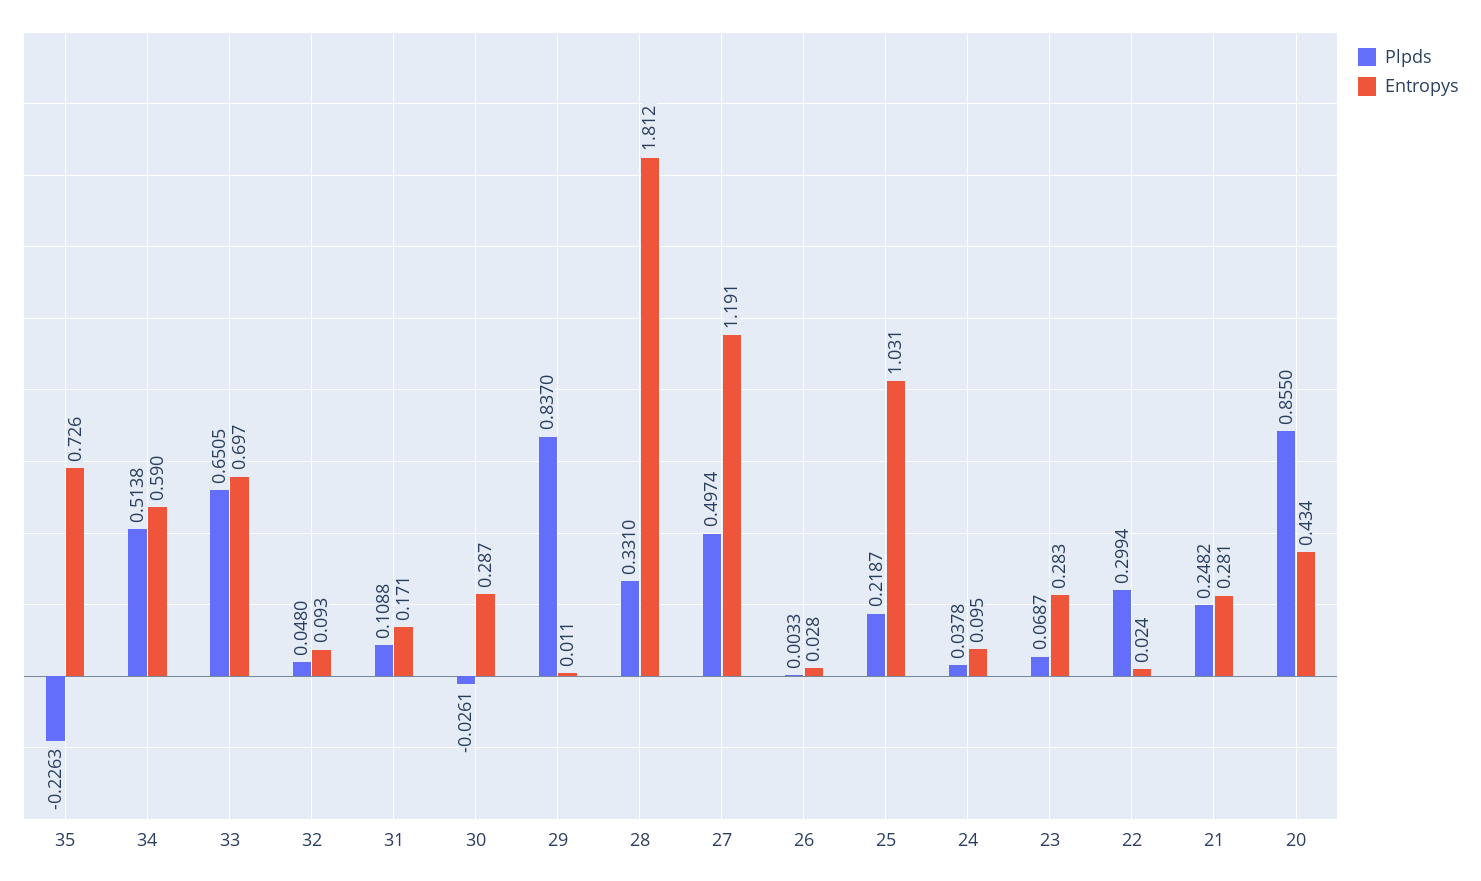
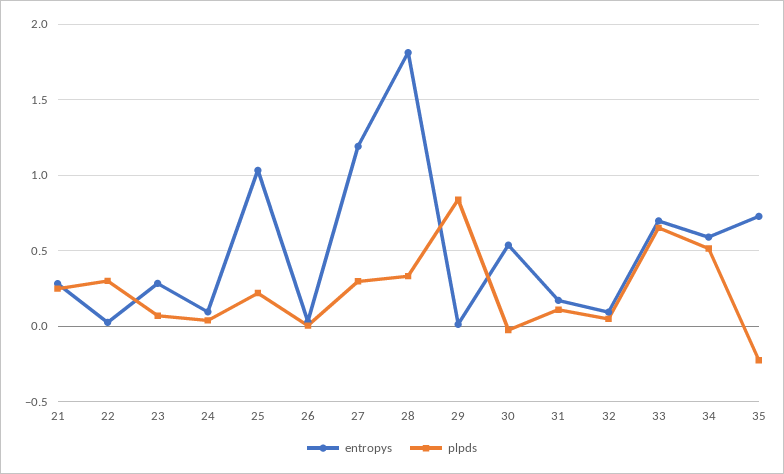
Entropys, 30: 0.287 -> 0.55
Plpds, 27: 0.4974 -> 0.3
Plpds, 20: 0.855 -> none
Entropys, 20: 0.434 -> none

